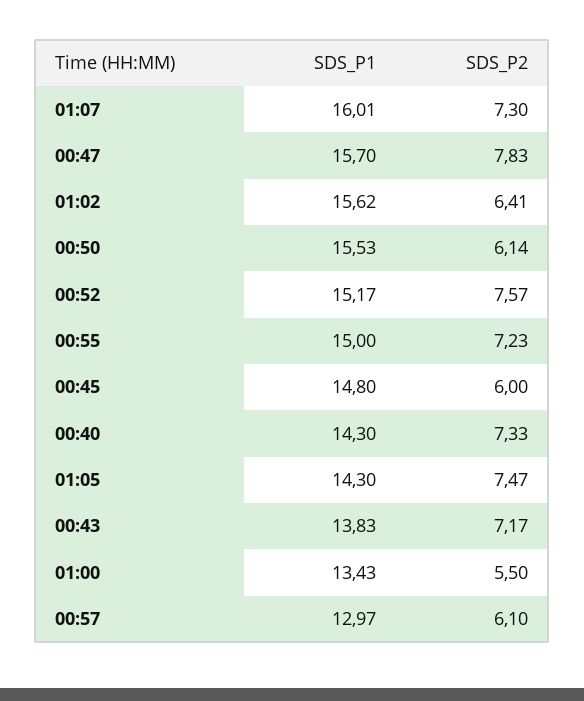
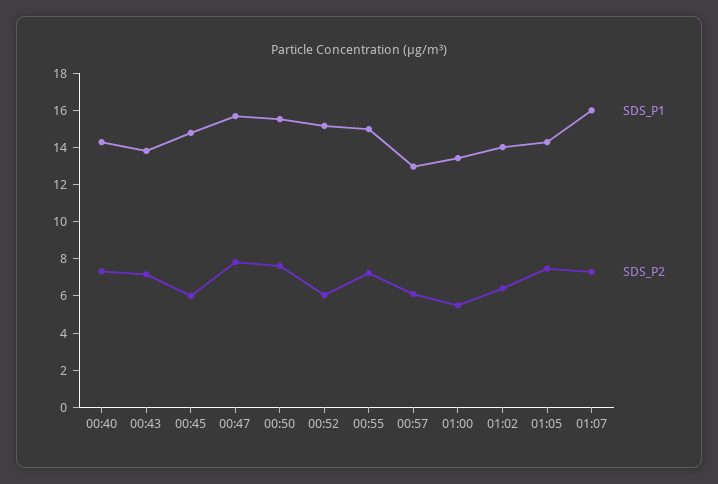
SDS_P1, 01:02: 15.62 -> 14
SDS_P2, 00:50: 6.14 -> 7.5
SDS_P2, 00:52: 7.57 -> 6

